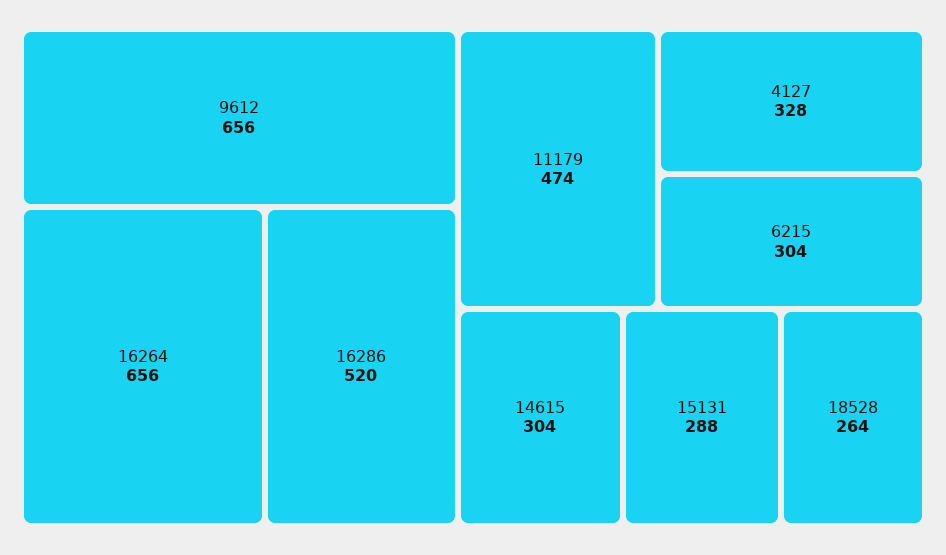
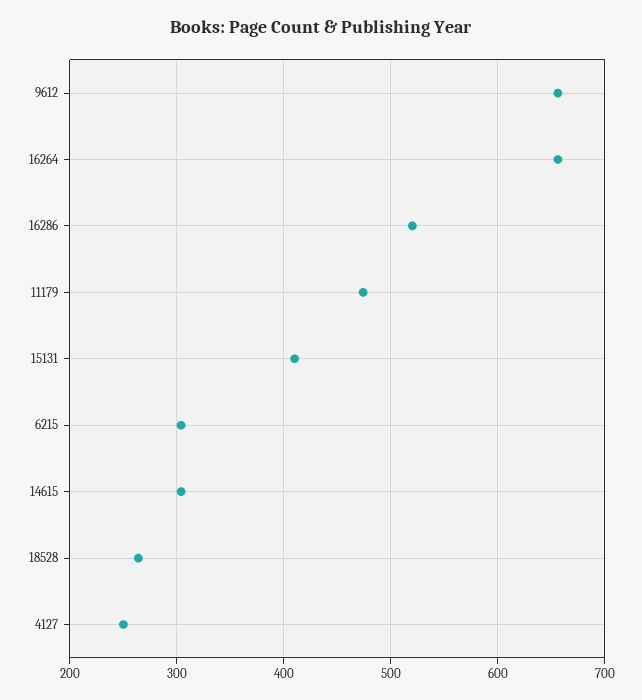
4127: 328 -> 250
15131: 288 -> 410

